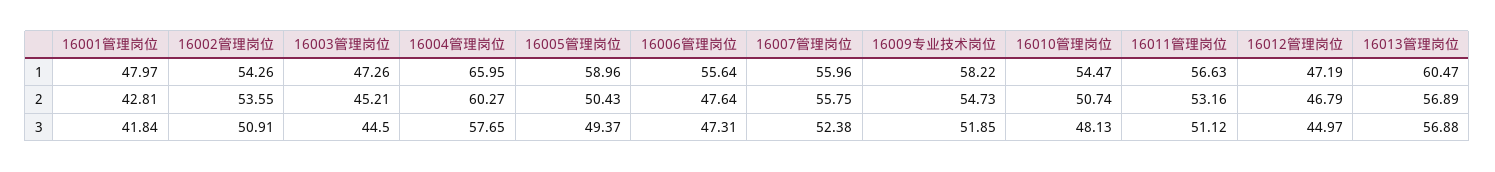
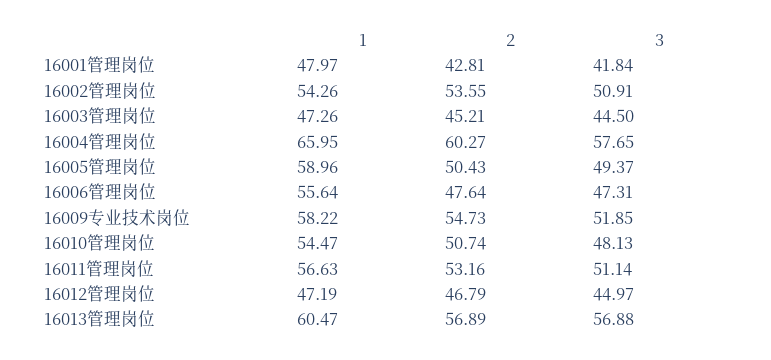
16007管理岗位, 1: 55.96 -> none
16007管理岗位, 2: 55.75 -> none
16007管理岗位, 3: 52.38 -> none
16011管理岗位, 3: 51.12 -> 51.14

